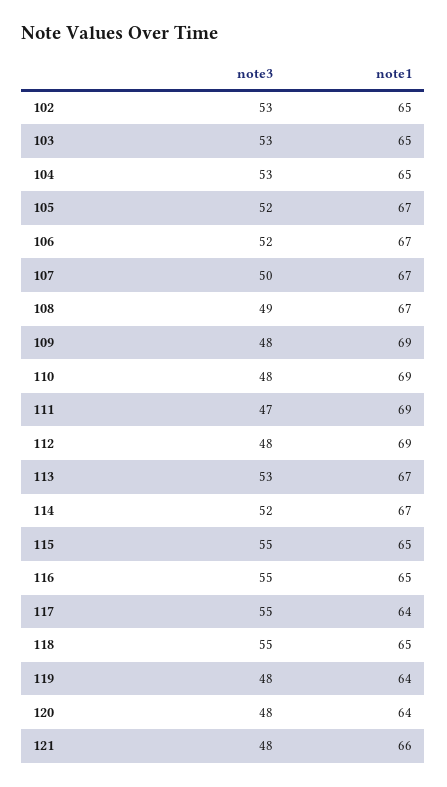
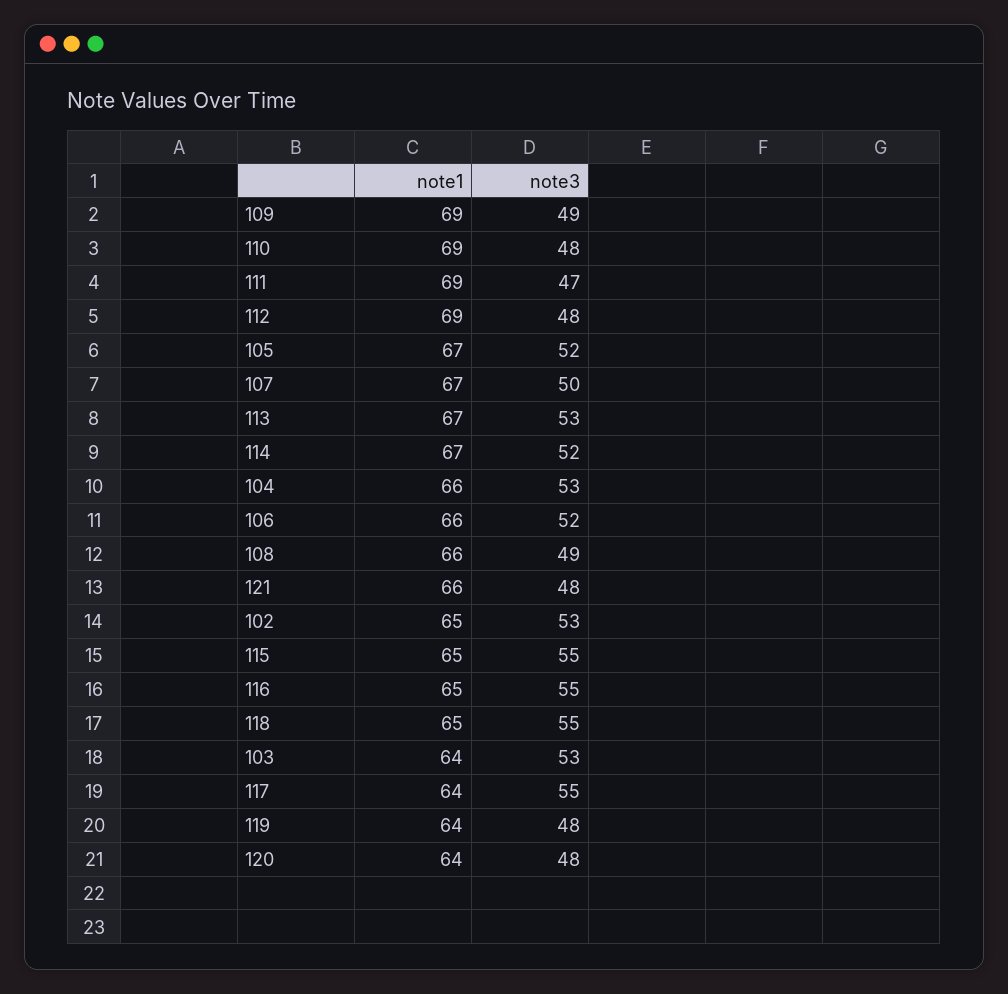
note1, 103: 65 -> 64
note1, 104: 65 -> 66
note1, 106: 67 -> 66
note1, 108: 67 -> 66
note3, 109: 48 -> 49

